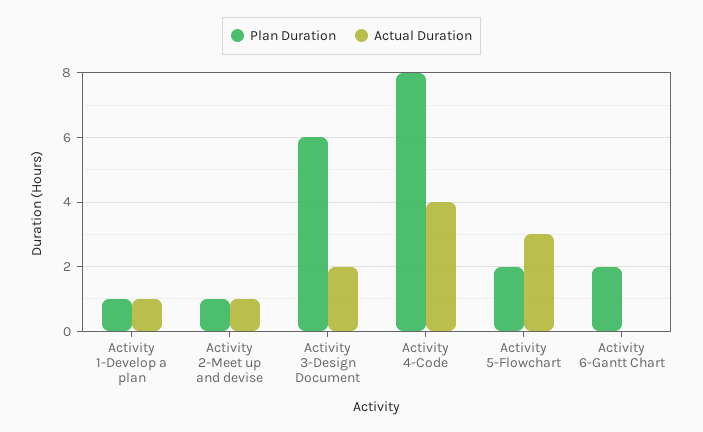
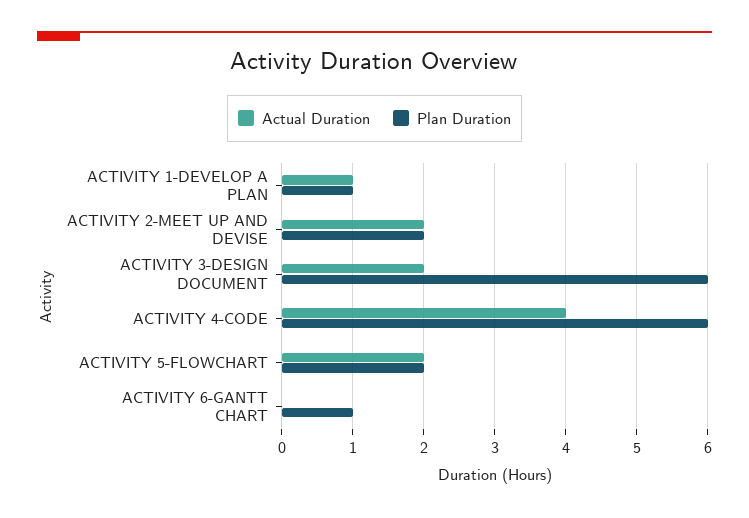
Plan Duration, Activity 2-Meet up and devise: 1 -> 2
Actual Duration, Activity 2-Meet up and devise: 1 -> 2
Plan Duration, Activity 4-Code: 8 -> 6
Actual Duration, Activity 5-Flowchart: 3 -> 2
Plan Duration, Activity 6-Gantt Chart: 2 -> 1

